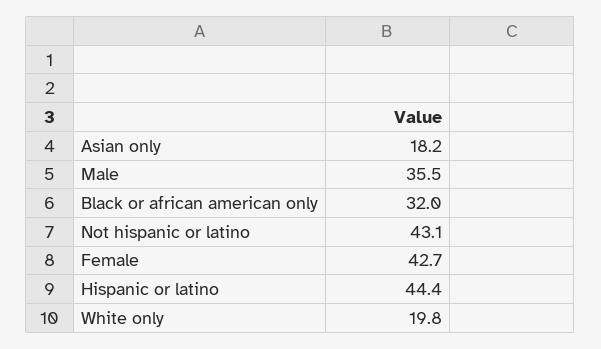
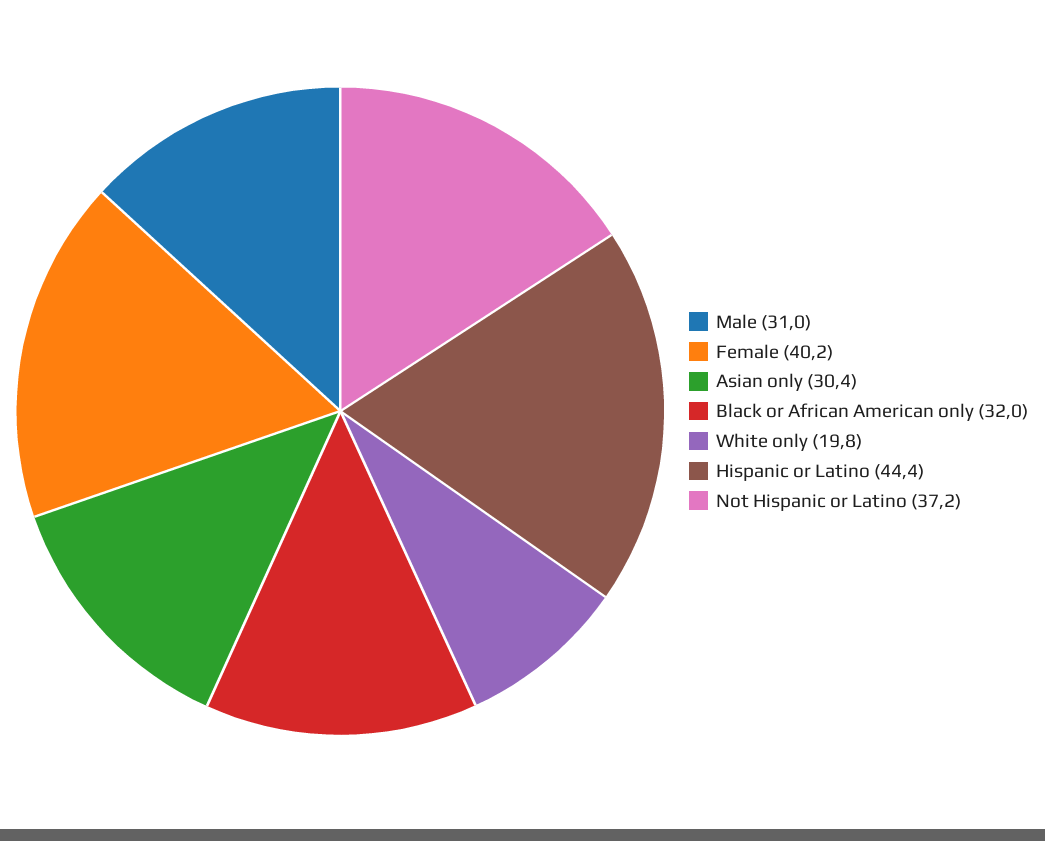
Asian only: 18.2 -> 30.4
Male: 35.5 -> 31
Not hispanic or latino: 43.1 -> 37.2
Female: 42.7 -> 40.2

